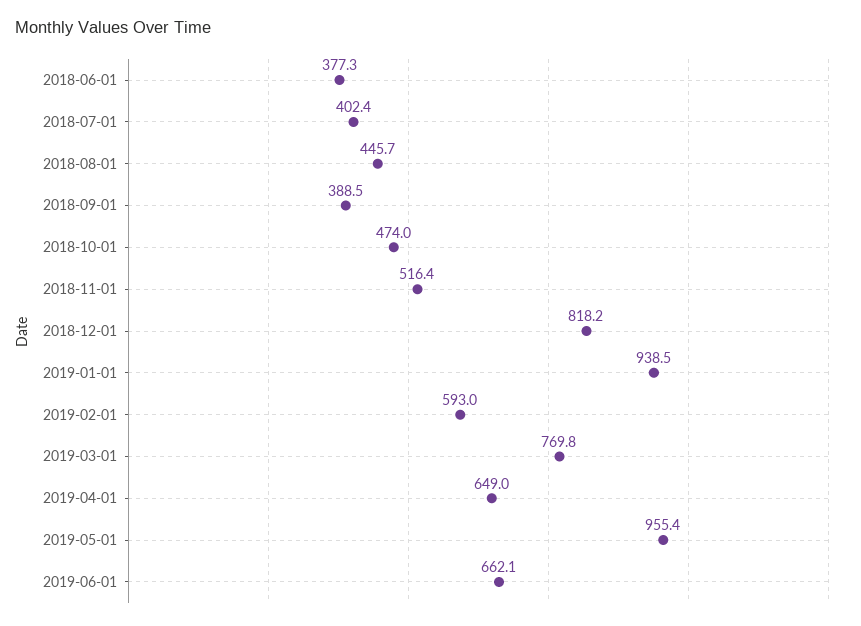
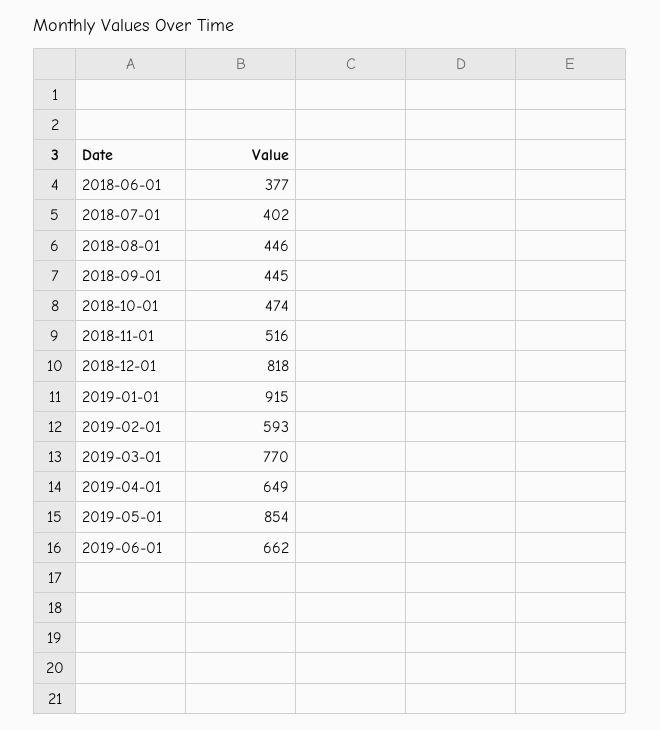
2018-09-01: 388.5 -> 445
2019-01-01: 938.5 -> 915
2019-05-01: 955.4 -> 854

